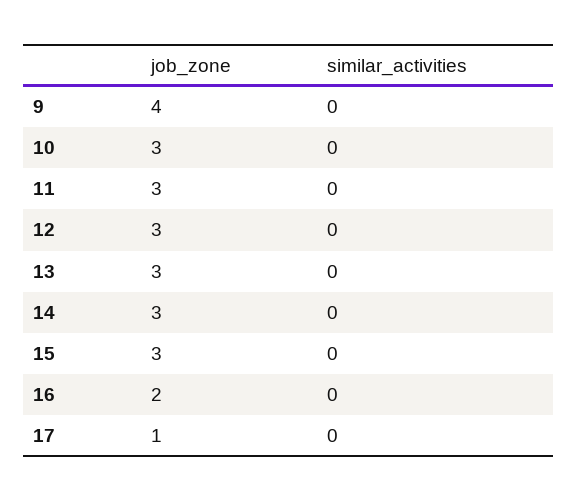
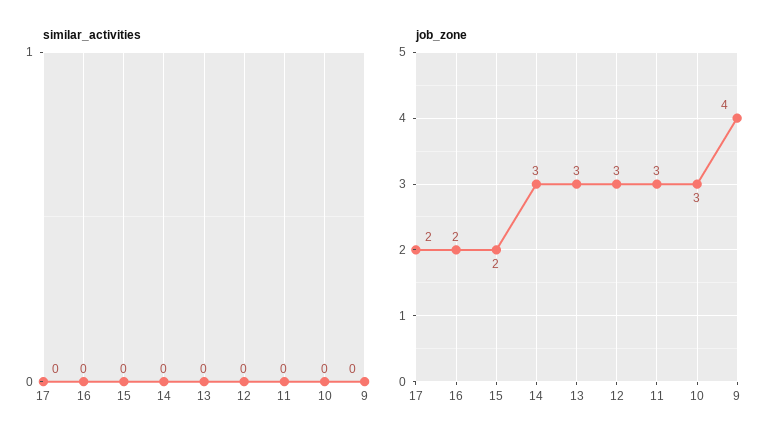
job_zone, 15: 3 -> 2
job_zone, 17: 1 -> 2

